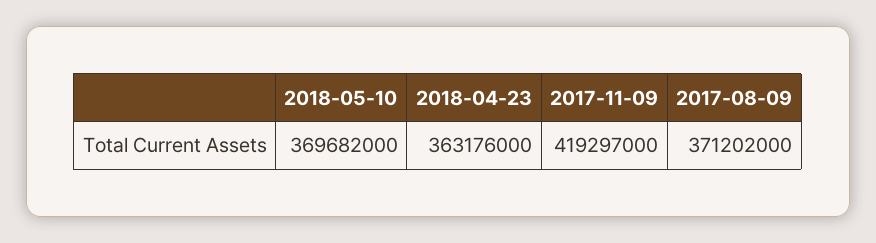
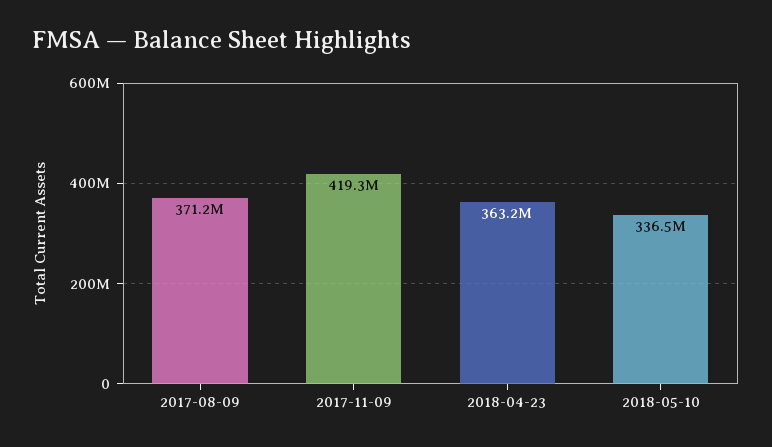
2018-05-10: 369682000 -> 336500000

